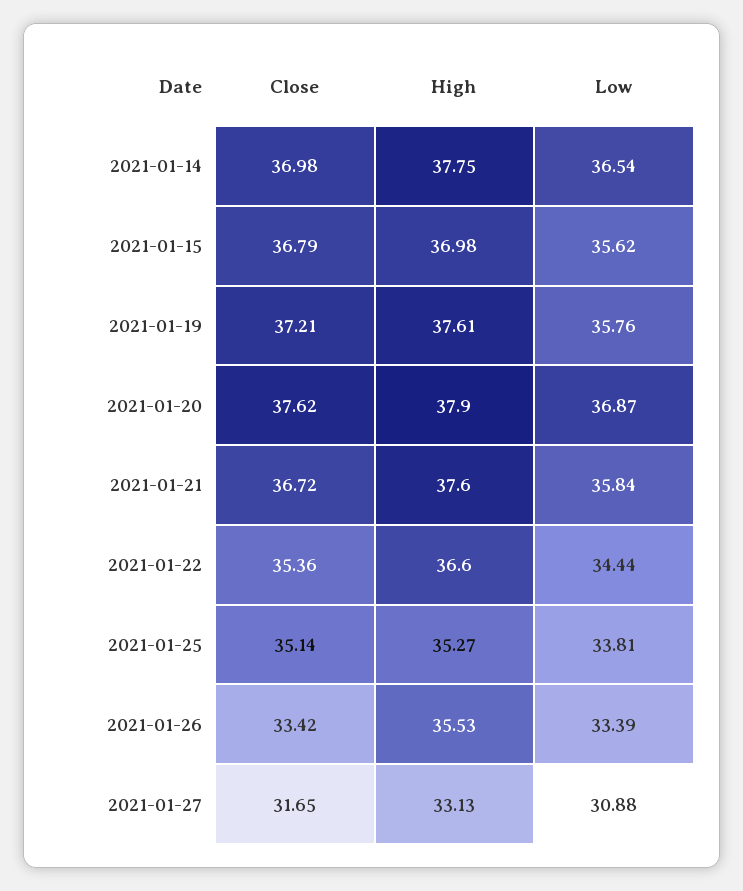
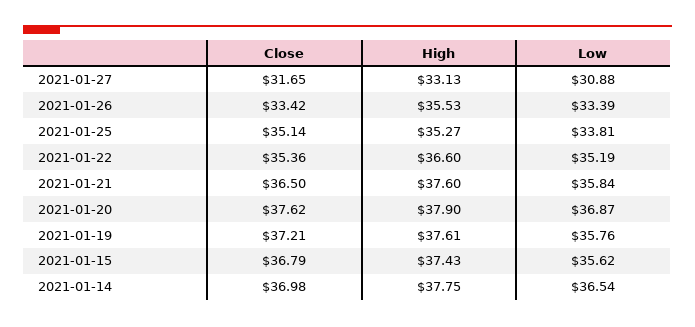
High, 2021-01-15: 36.98 -> 37.43
Close, 2021-01-21: 36.72 -> 36.5
Low, 2021-01-22: 34.44 -> 35.19

